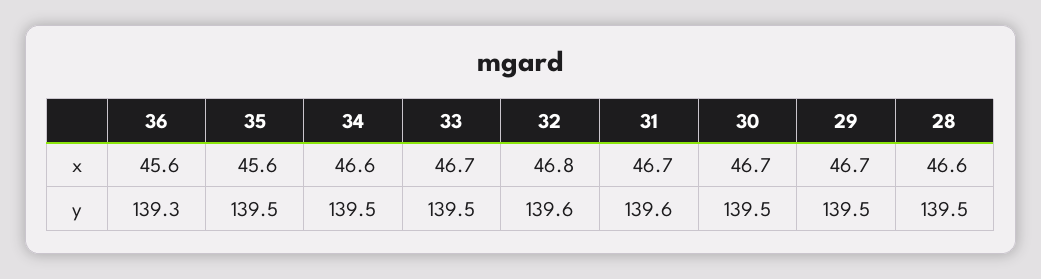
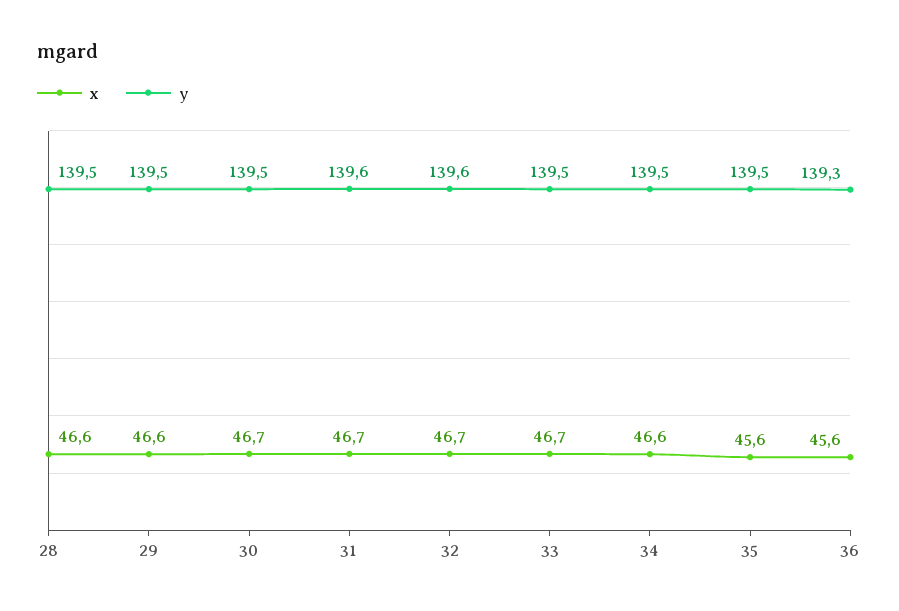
x, 32: 46.8 -> 46.7
x, 29: 46.7 -> 46.6

